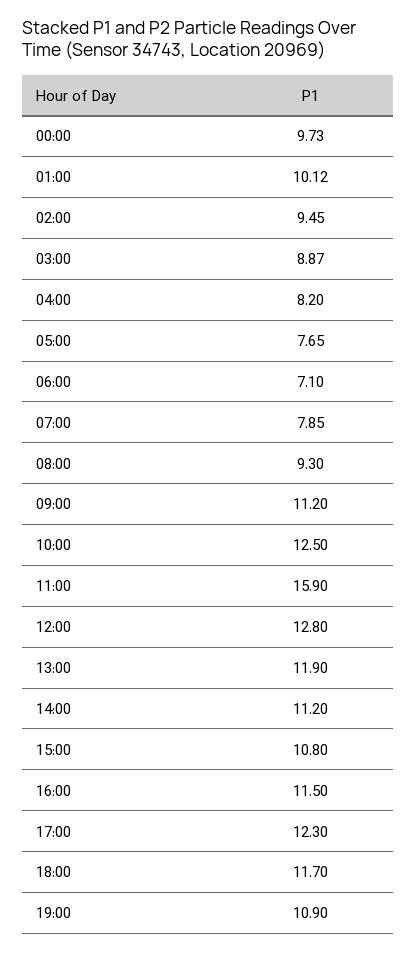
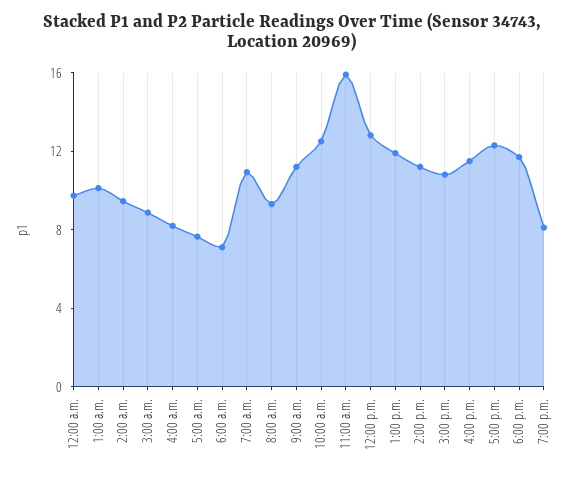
07:00: 7.85 -> 11
19:00: 10.9 -> 8

